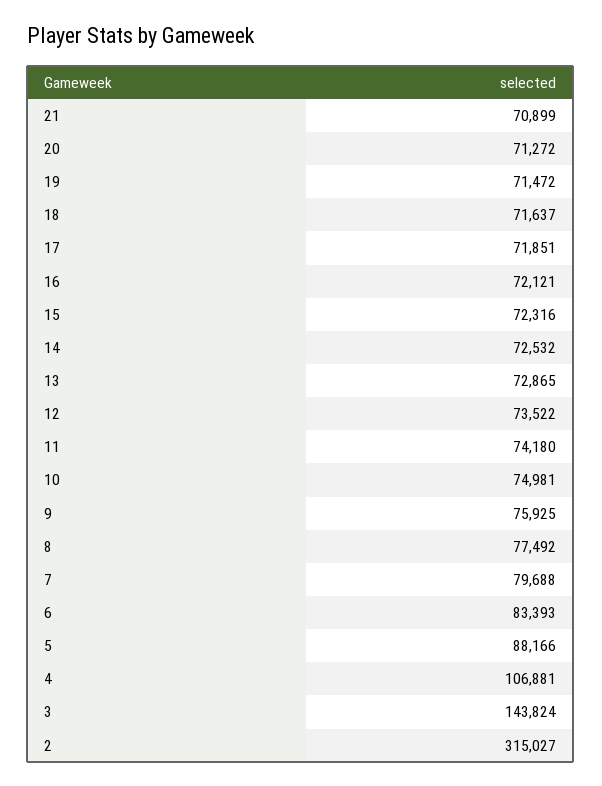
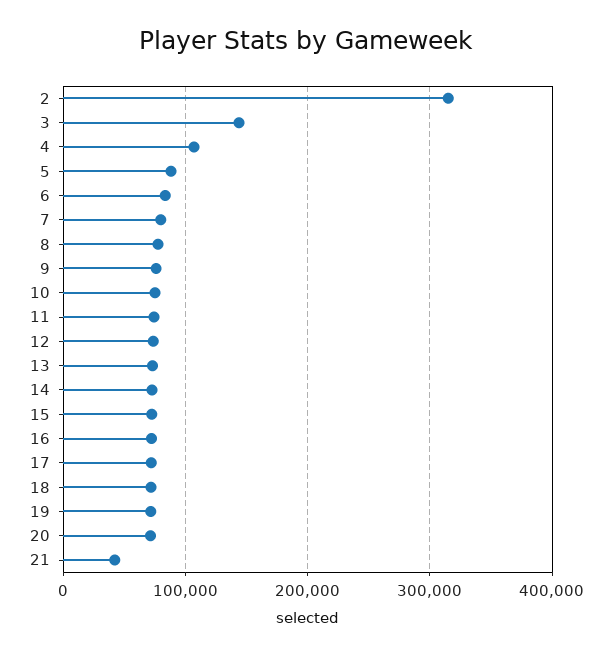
21: 70899 -> 40000

